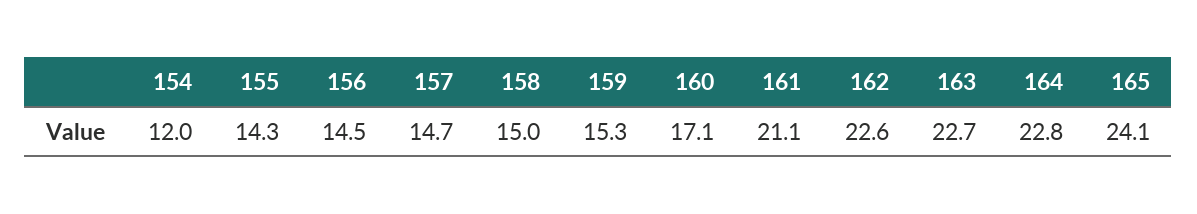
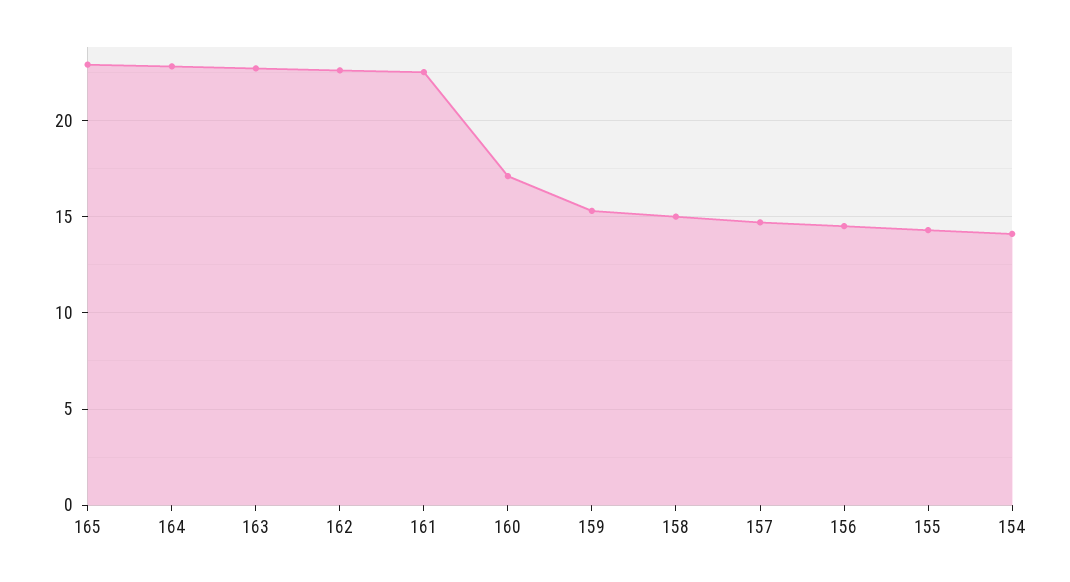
154: 12 -> 14
161: 21.1 -> 22.5
165: 24.1 -> 23

